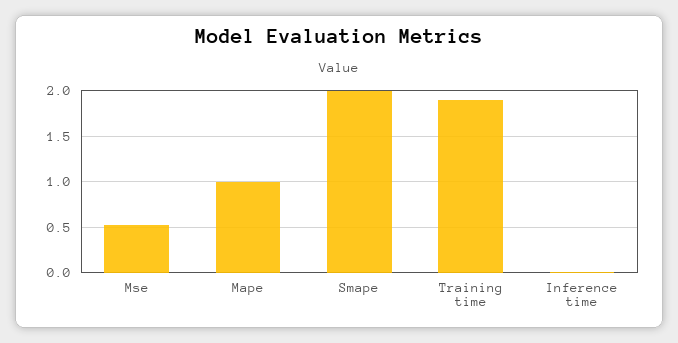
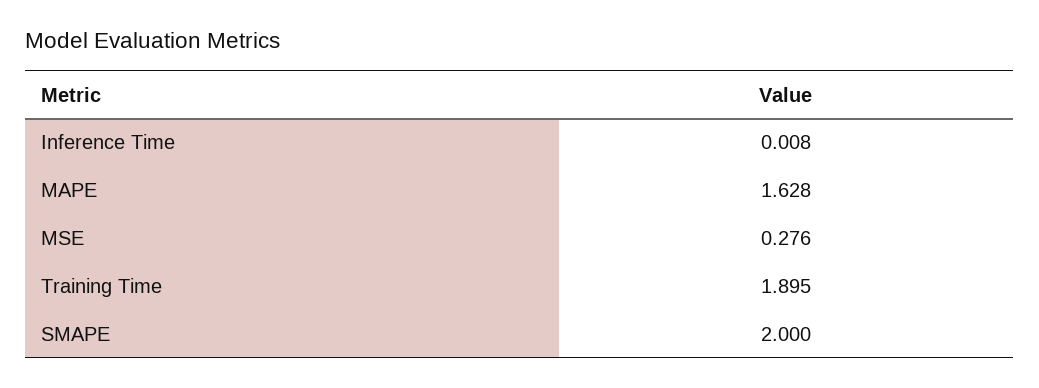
Mse: 0.5 -> 0.276
Mape: 1 -> 1.628

